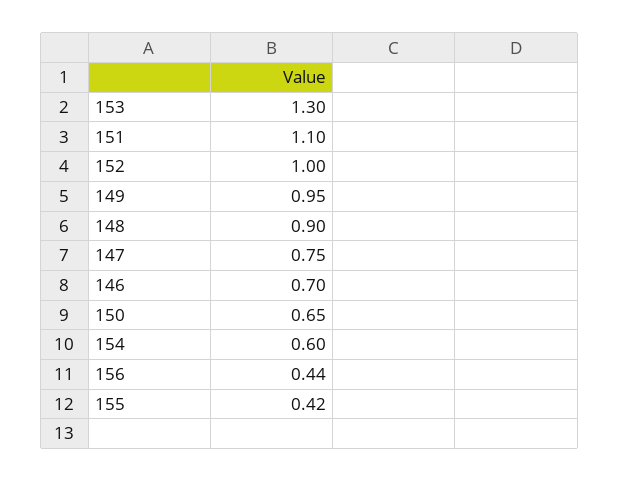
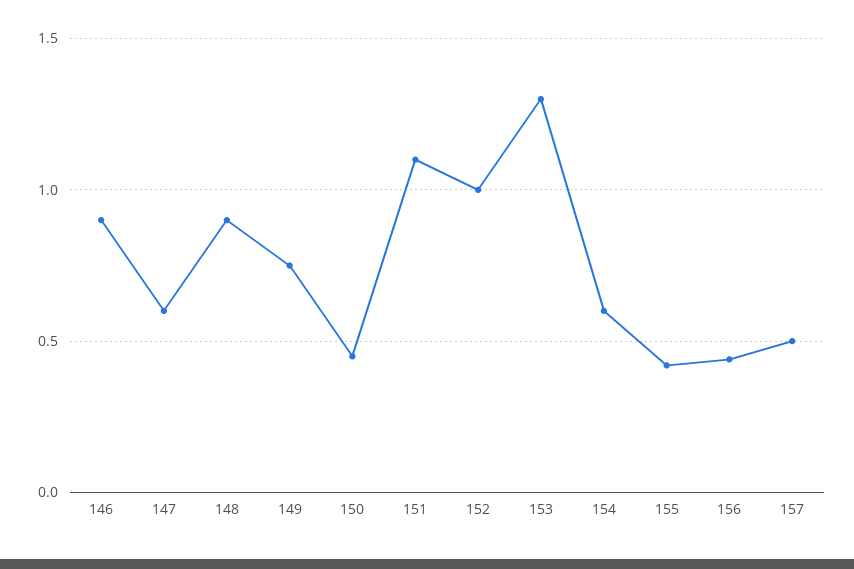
149: 0.95 -> 0.75
147: 0.75 -> 0.6
146: 0.7 -> 0.9
150: 0.65 -> 0.45
157: none -> 0.5

